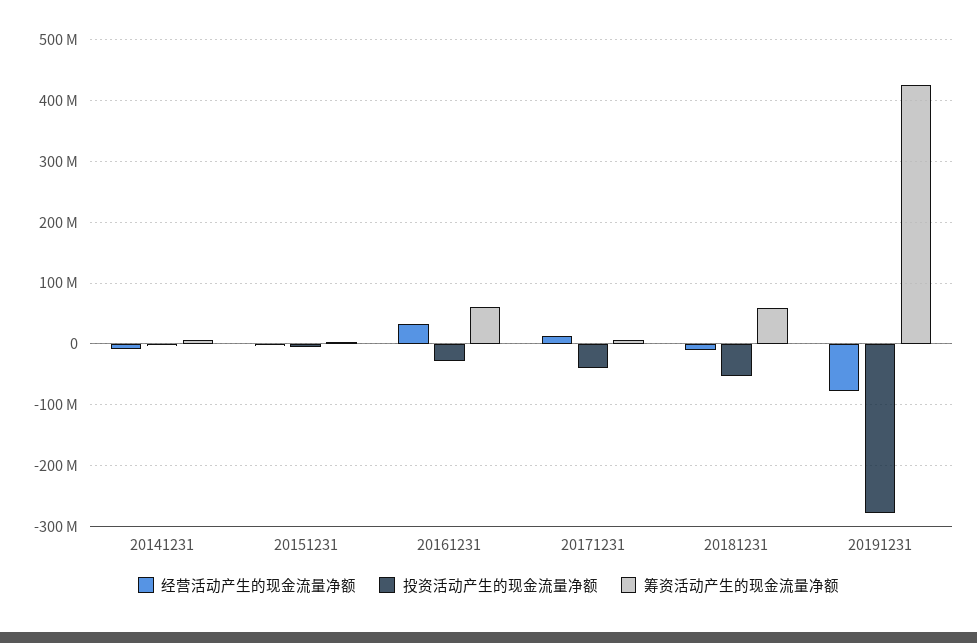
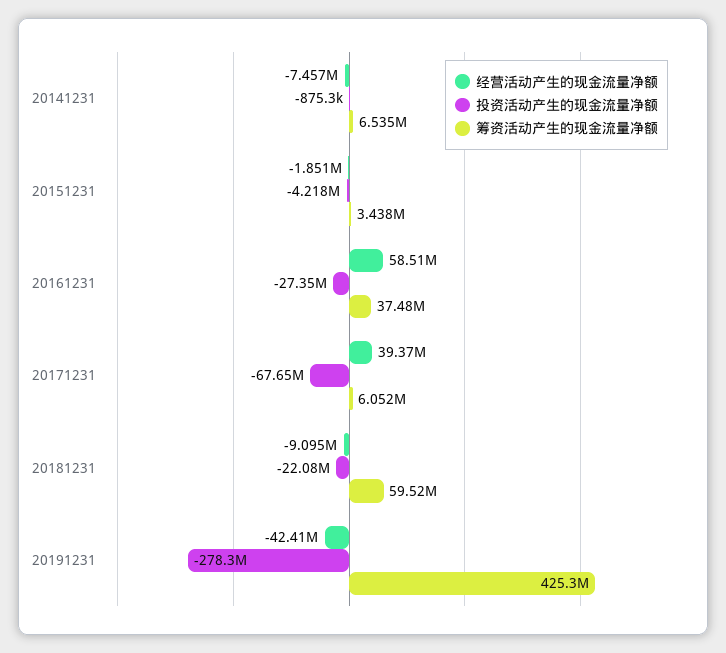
经营活动产生的现金流量净额, 20161231: 30000000 -> 58510000
筹资活动产生的现金流量净额, 20161231: 60000000 -> 37480000
经营活动产生的现金流量净额, 20171231: 10000000 -> 39370000
投资活动产生的现金流量净额, 20171231: -40000000 -> -67650000
投资活动产生的现金流量净额, 20181231: -50000000 -> -22080000
经营活动产生的现金流量净额, 20191231: -80000000 -> -42410000

